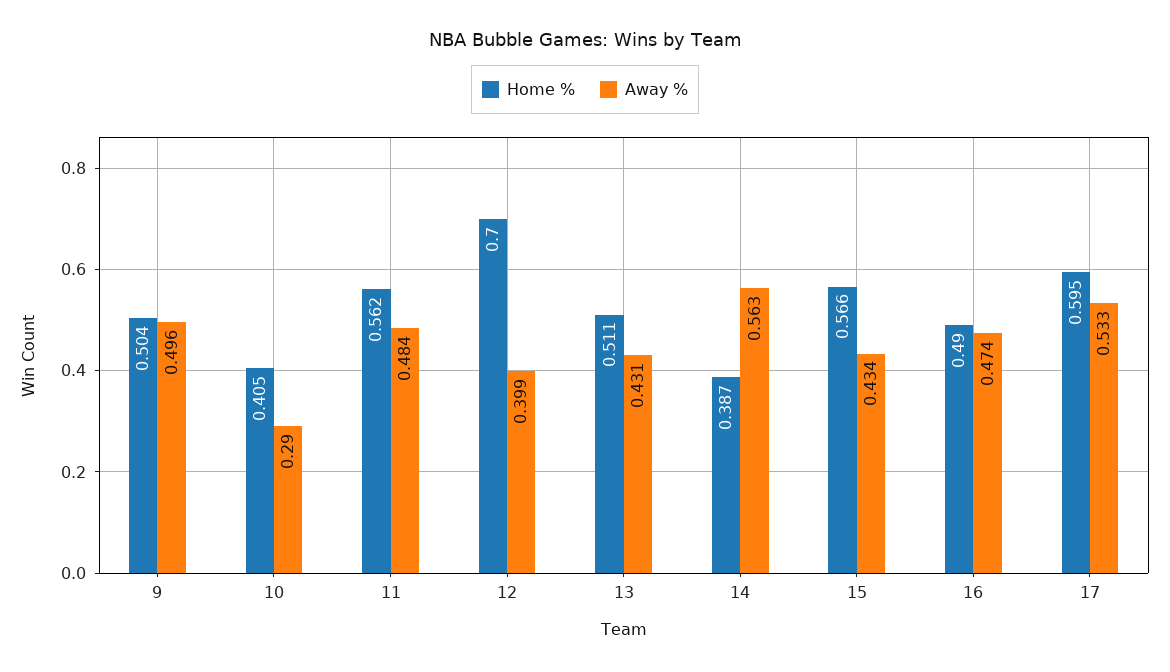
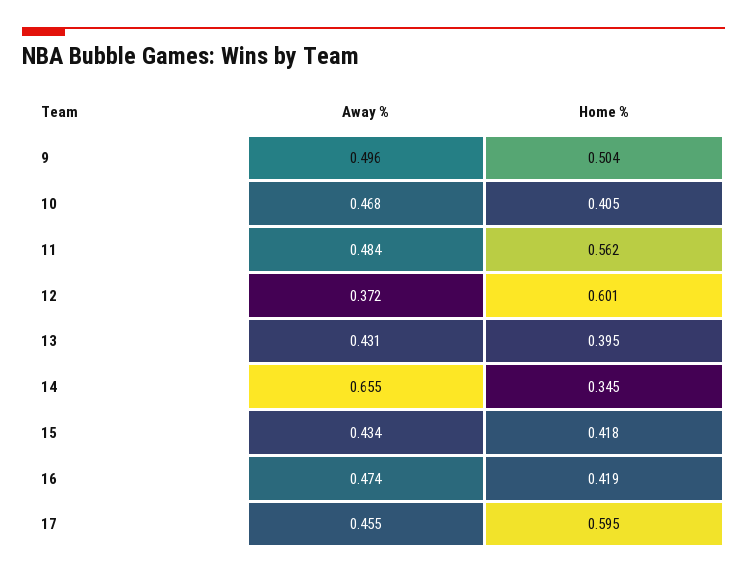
Away %, 10: 0.29 -> 0.468
Home %, 12: 0.7 -> 0.601
Away %, 12: 0.399 -> 0.372
Home %, 13: 0.511 -> 0.395
Home %, 14: 0.387 -> 0.345
Away %, 14: 0.563 -> 0.655
Home %, 15: 0.566 -> 0.418
Home %, 16: 0.49 -> 0.419
Away %, 17: 0.533 -> 0.455

